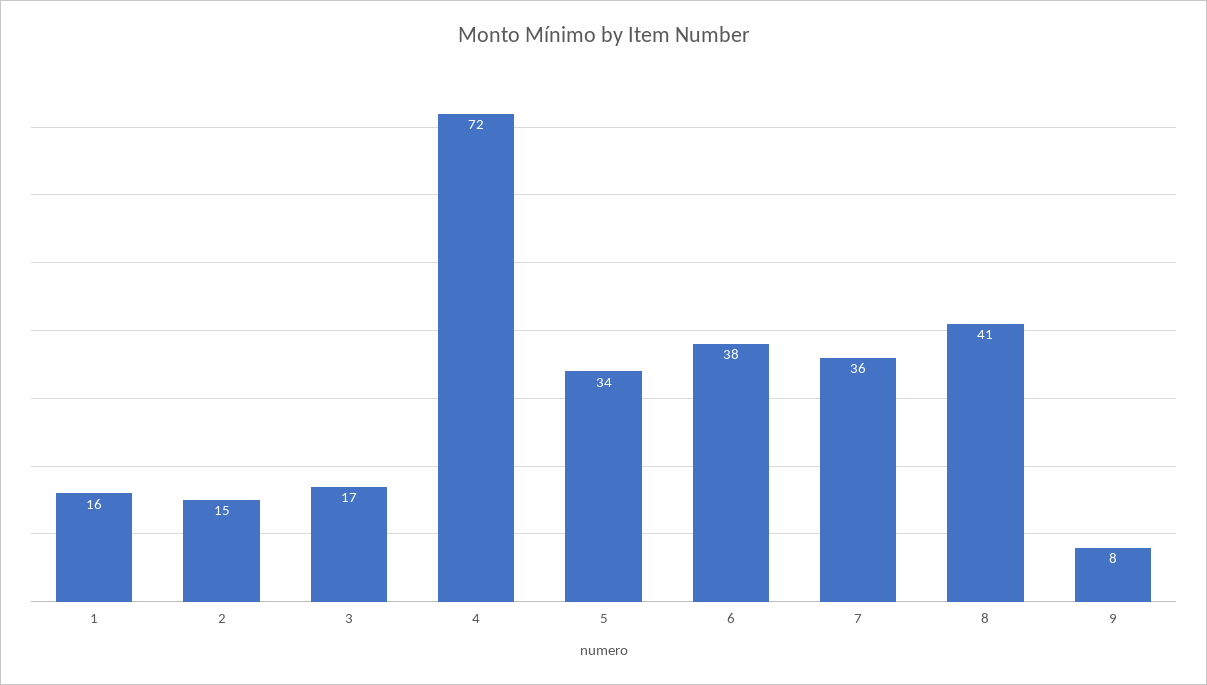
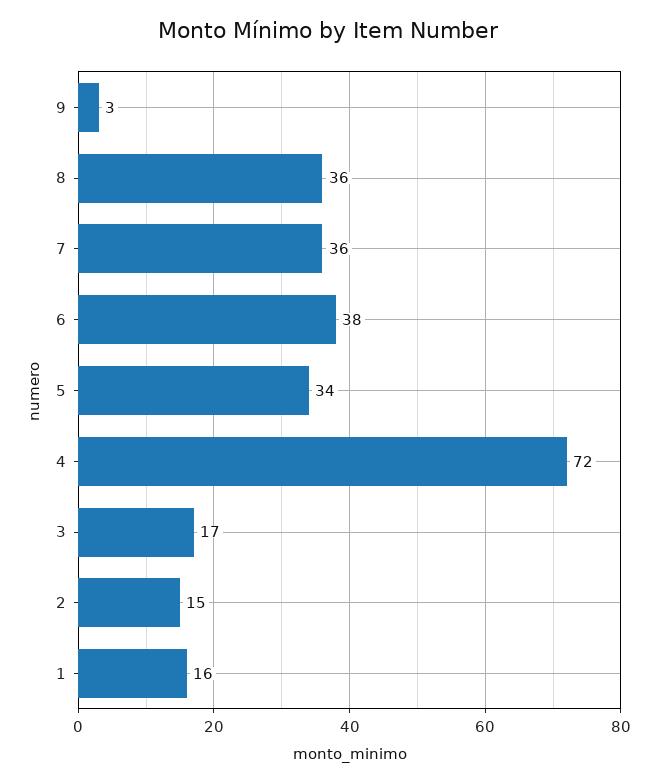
8: 41 -> 36
9: 8 -> 3

